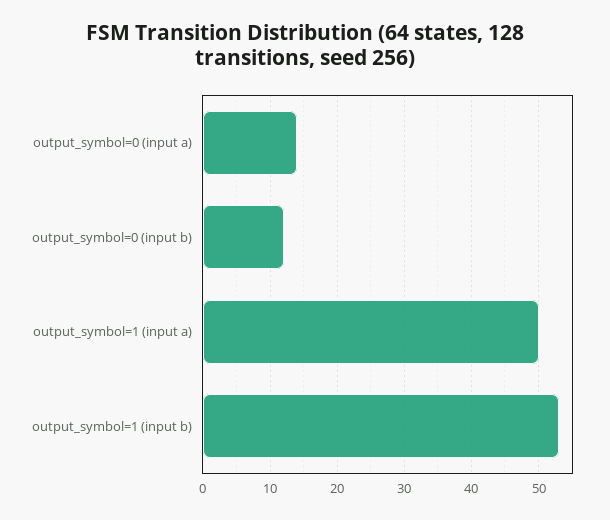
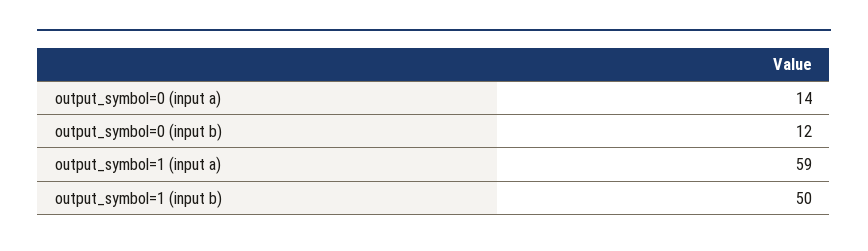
output_symbol=1 (input a): 50 -> 59
output_symbol=1 (input b): 53 -> 50

